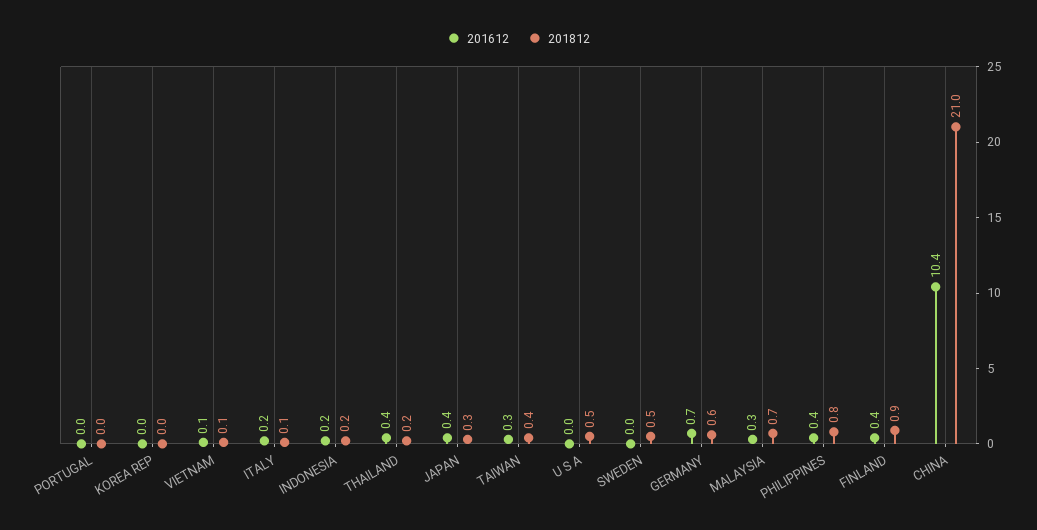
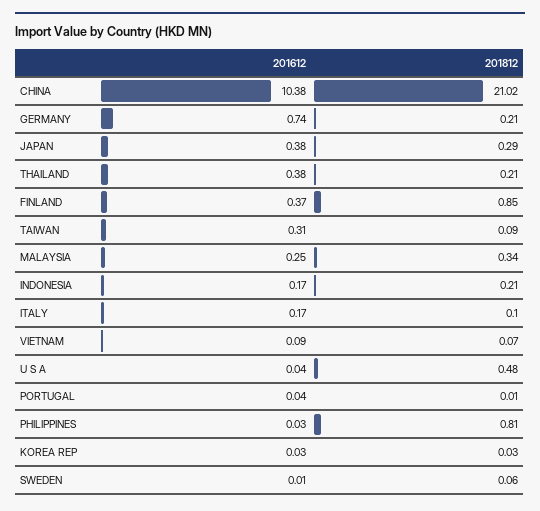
201812, TAIWAN: 0.4 -> 0.09
201812, SWEDEN: 0.5 -> 0.06
201812, GERMANY: 0.6 -> 0.21
201812, MALAYSIA: 0.7 -> 0.34
201612, PHILIPPINES: 0.4 -> 0.03

